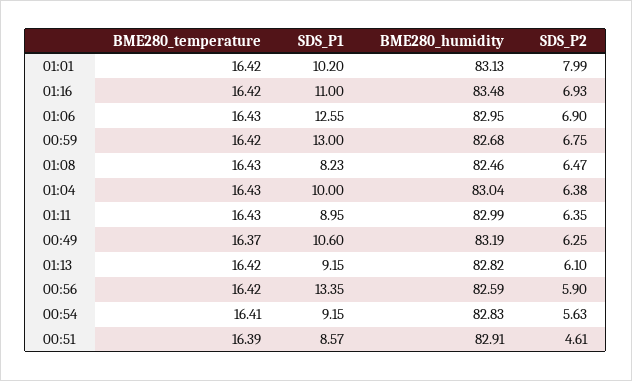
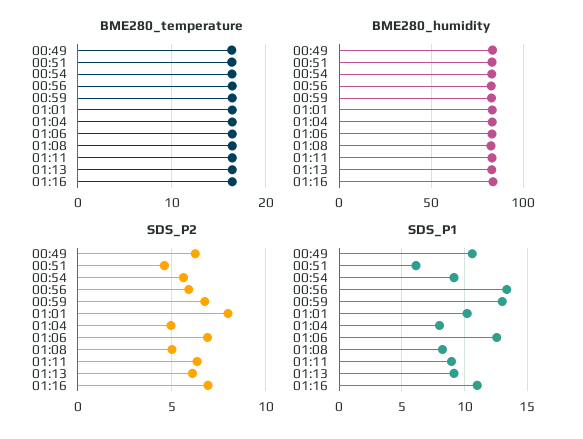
SDS_P2, 01:08: 6.47 -> 5
SDS_P1, 01:04: 10 -> 8
SDS_P2, 01:04: 6.38 -> 5
SDS_P1, 00:51: 8.57 -> 6

